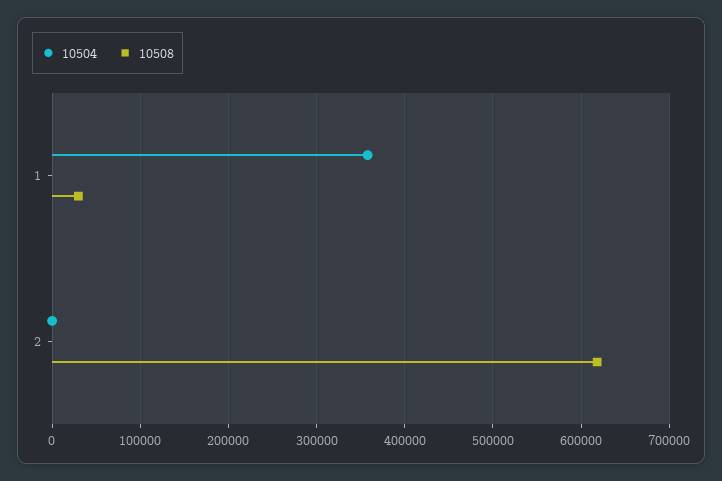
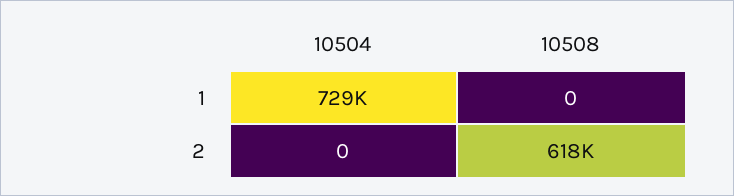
10504, 1: 360000 -> 729000
10508, 1: 30000 -> 0

